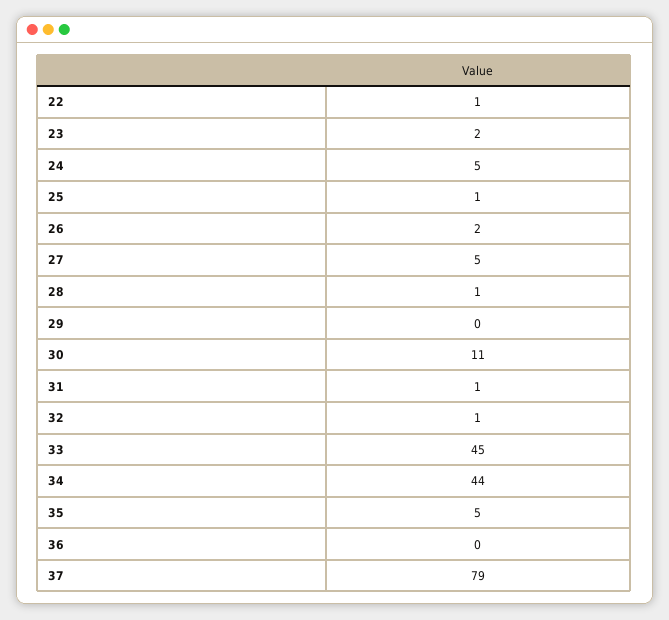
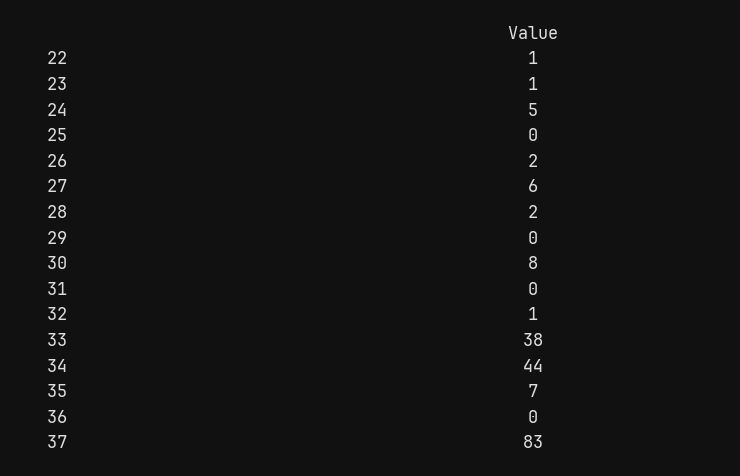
23: 2 -> 1
25: 1 -> 0
27: 5 -> 6
28: 1 -> 2
30: 11 -> 8
31: 1 -> 0
33: 45 -> 38
35: 5 -> 7
37: 79 -> 83

